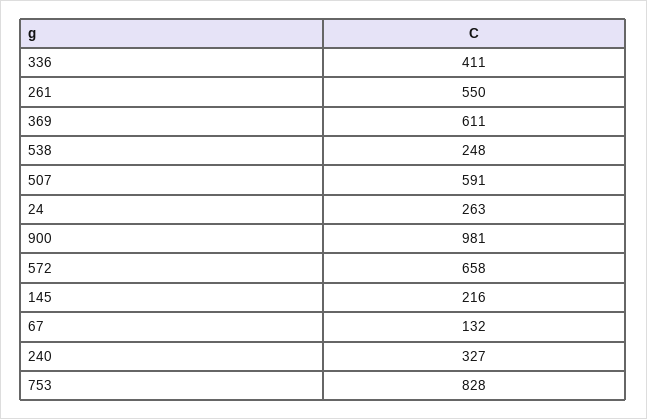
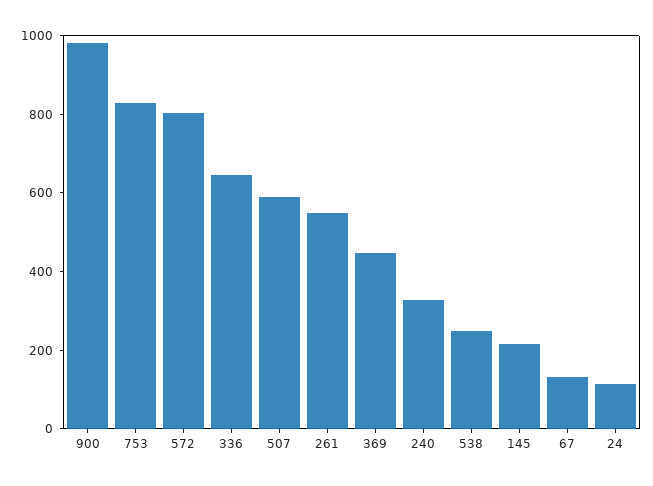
336: 411 -> 650
369: 611 -> 450
24: 263 -> 100
572: 658 -> 800

